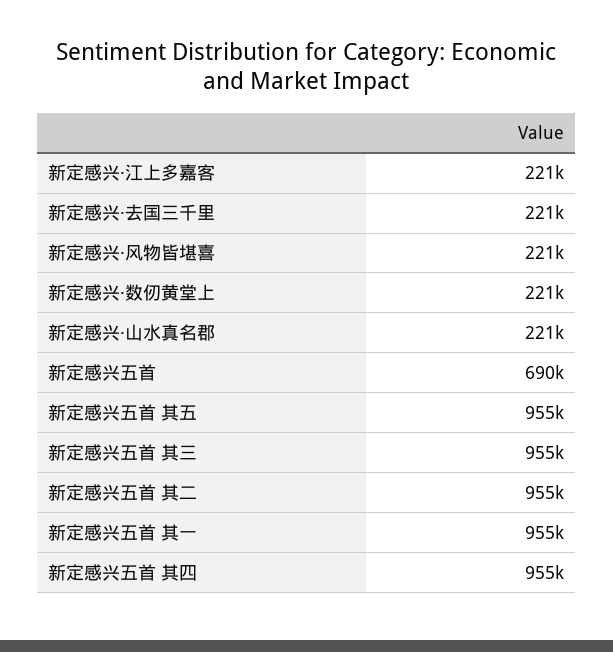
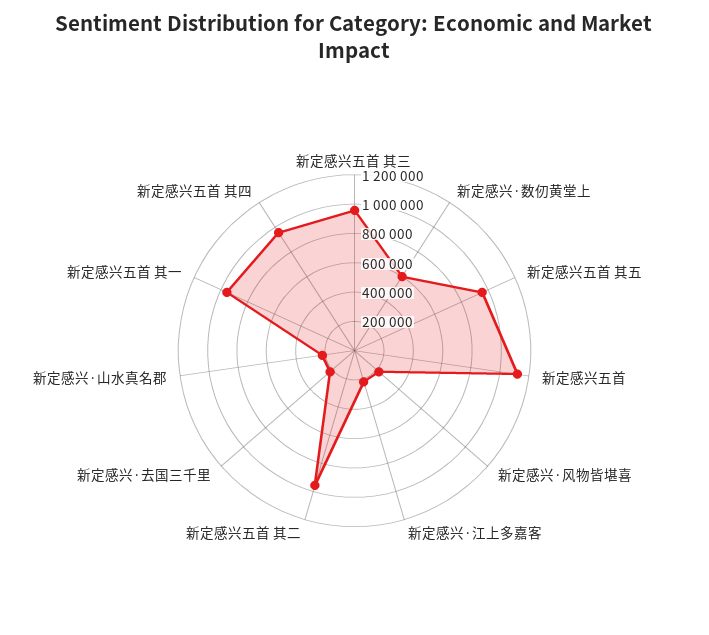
新定感兴·数仞黄堂上: 221000 -> 600000
新定感兴五首: 690000 -> 1100000

